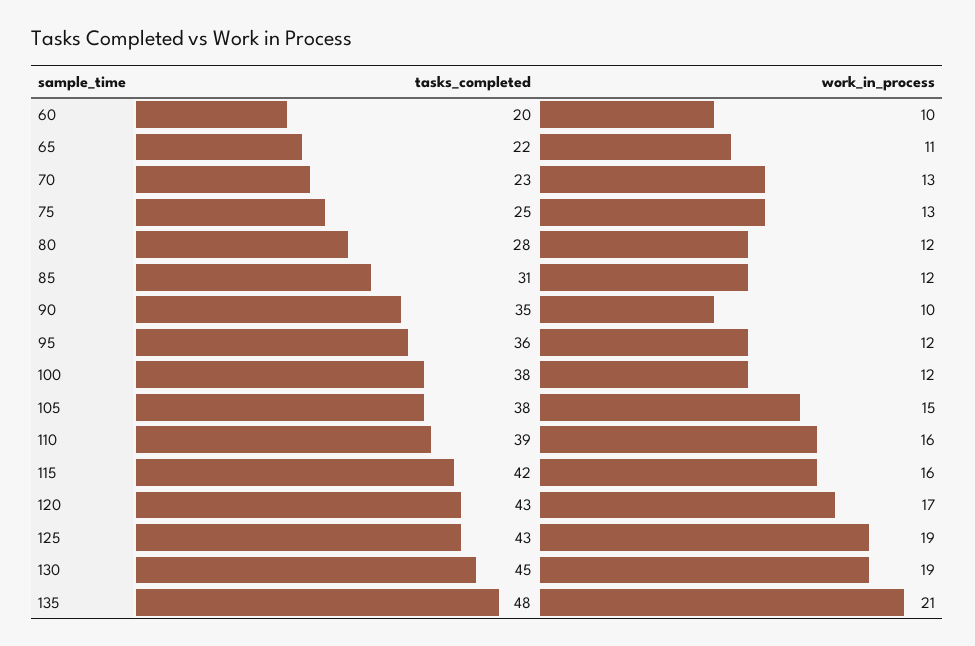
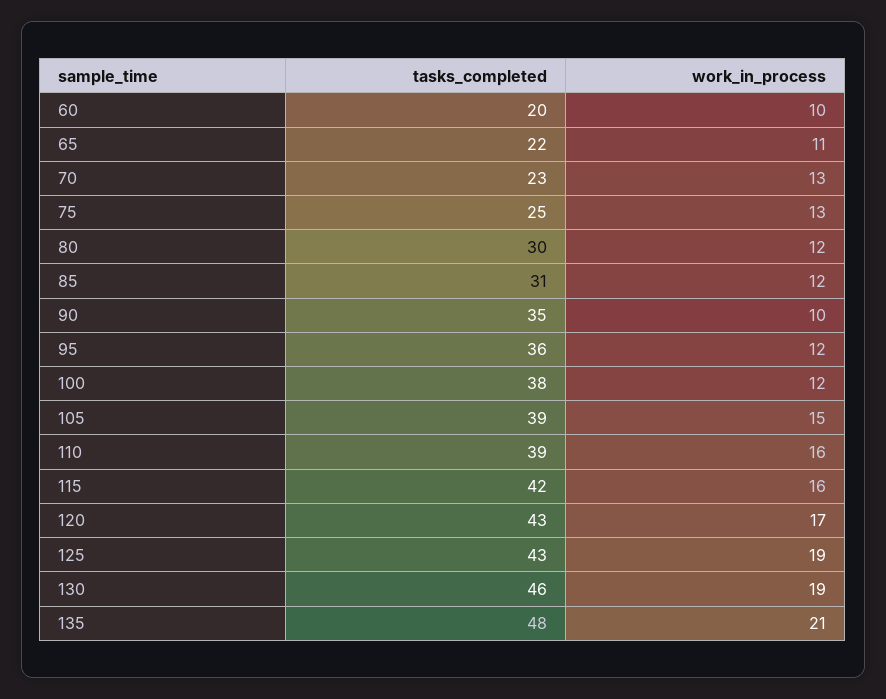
tasks_completed, 80: 28 -> 30
tasks_completed, 105: 38 -> 39
tasks_completed, 130: 45 -> 46

